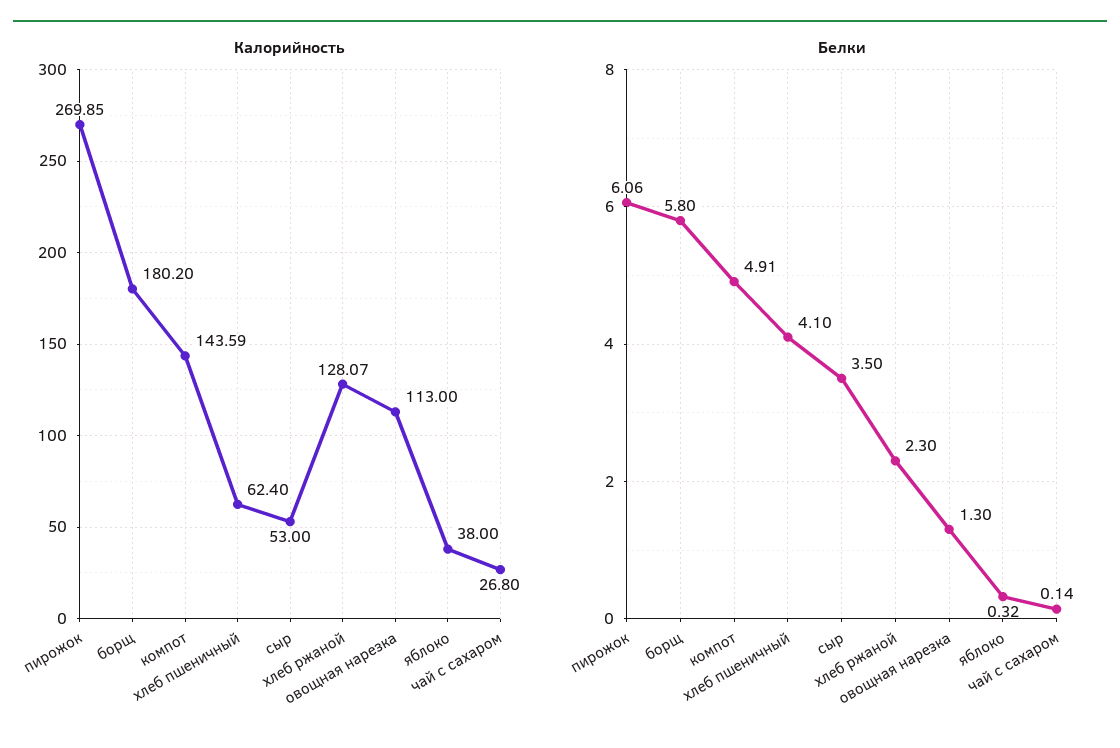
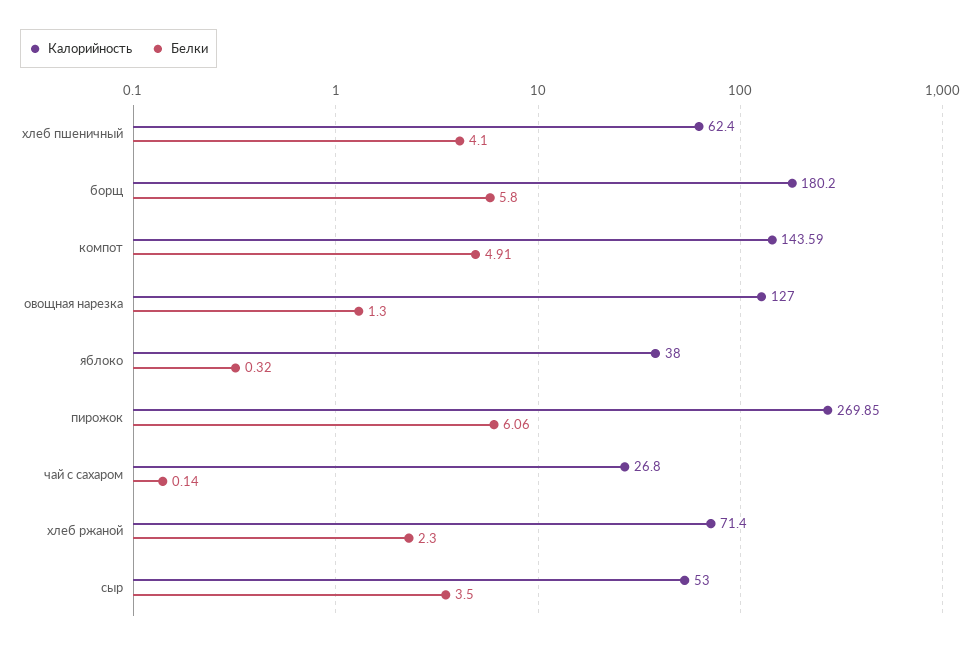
Калорийность, хлеб ржаной: 128.07 -> 71.4
Калорийность, овощная нарезка: 113 -> 127

